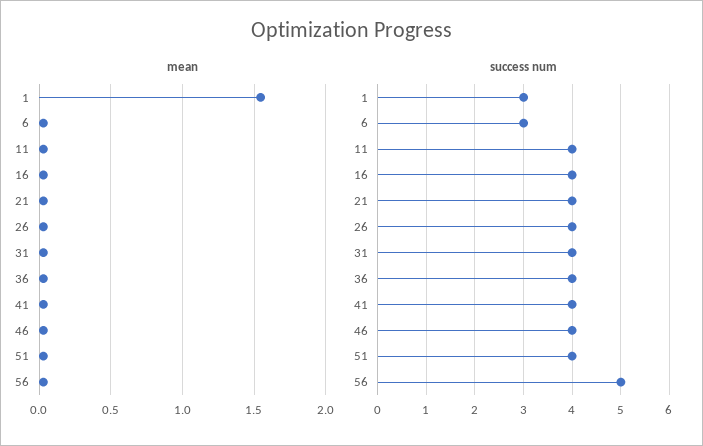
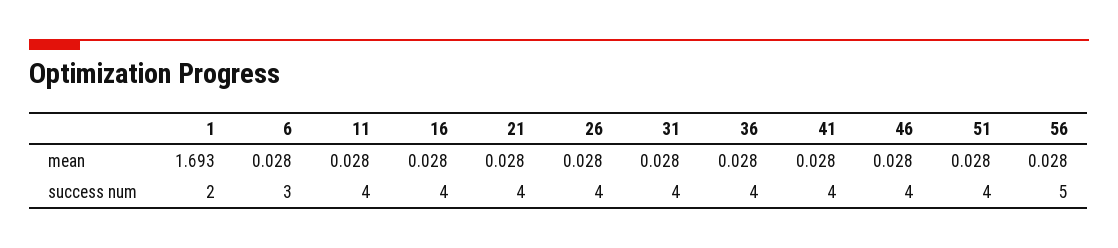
mean, 1: 1.55 -> 1.693
success num, 1: 3 -> 2

